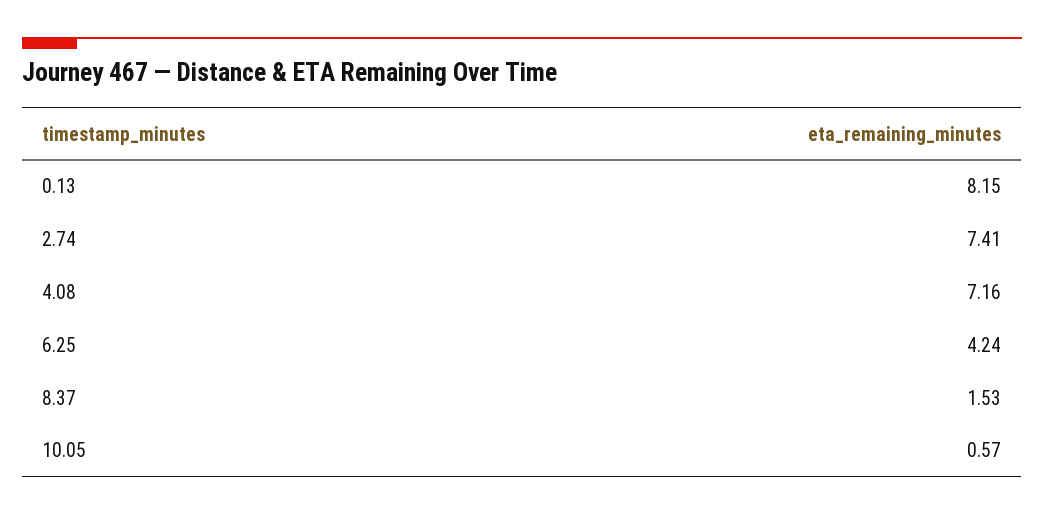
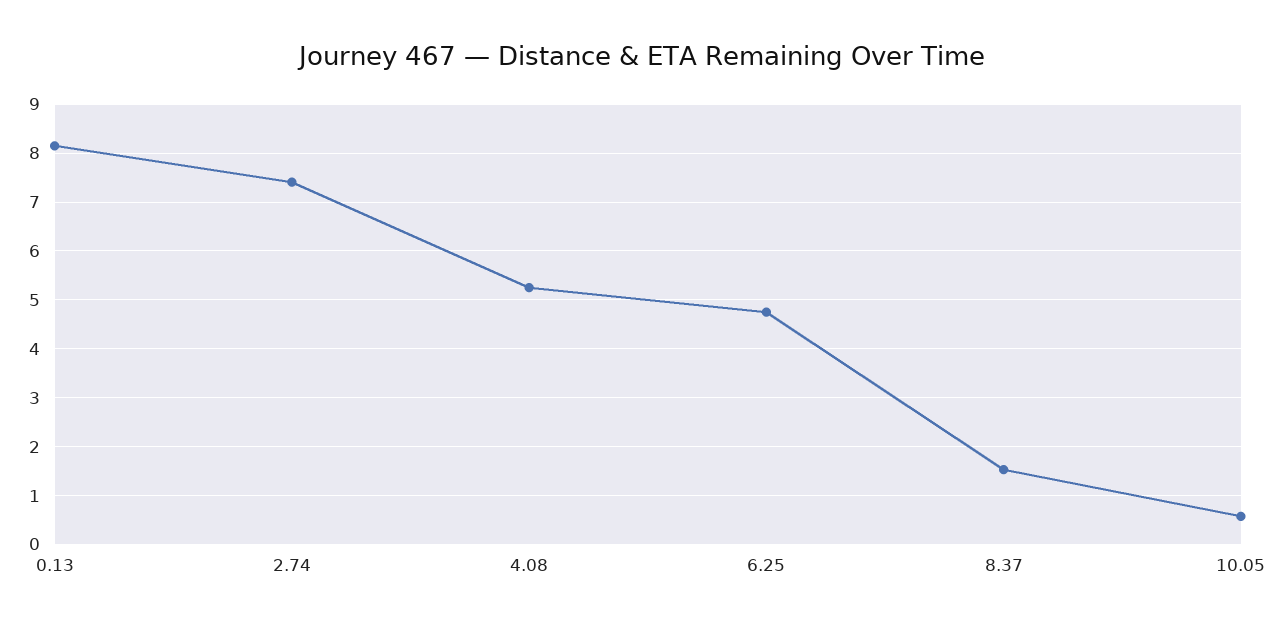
4.08: 7.16 -> 5.2
6.25: 4.24 -> 4.8

